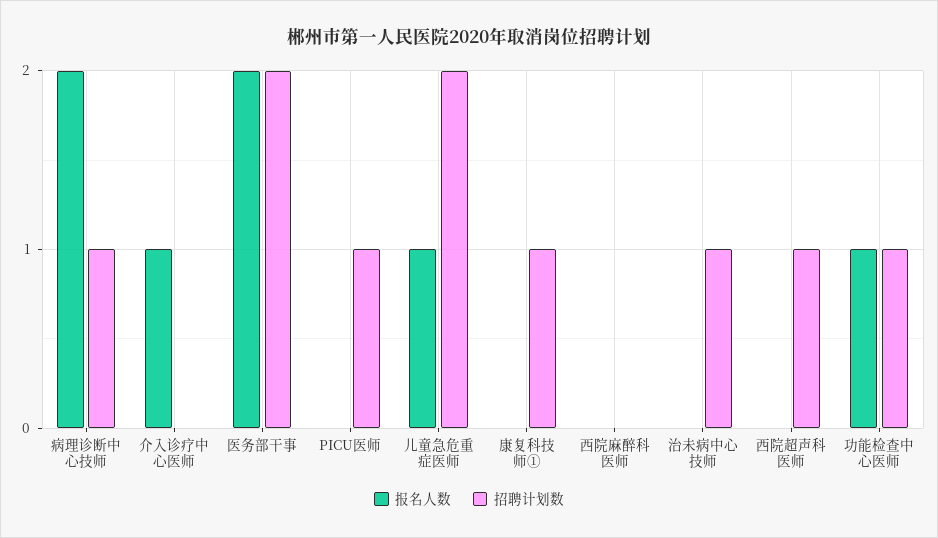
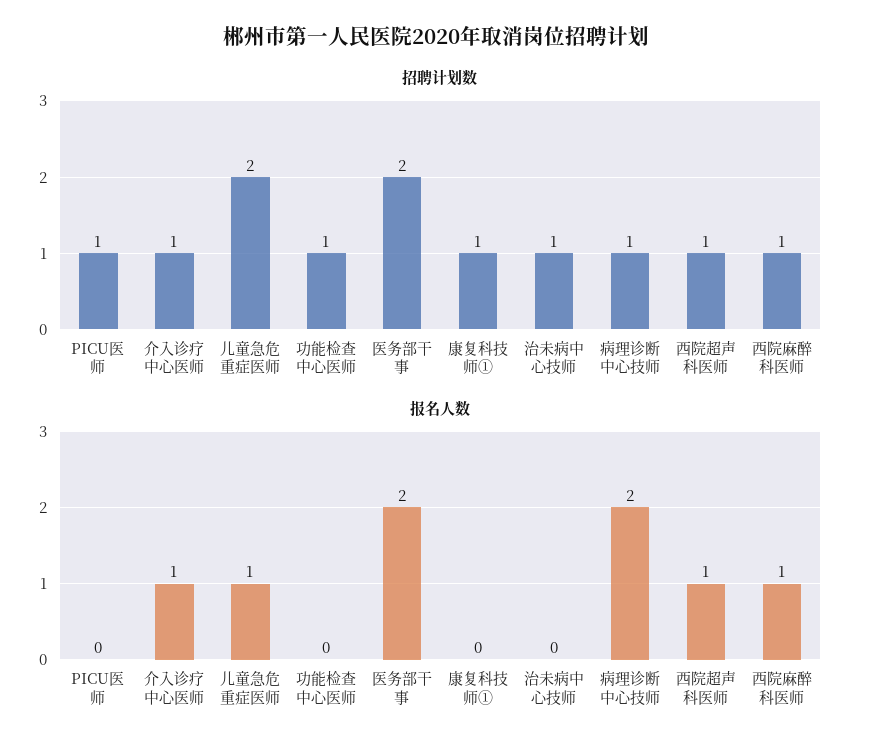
招聘计划数, 介入诊疗中心医师: 0 -> 1
报名人数, 西院麻醉科医师: 0 -> 1
招聘计划数, 西院麻醉科医师: 0 -> 1
报名人数, 西院超声科医师: 0 -> 1
报名人数, 功能检查中心医师: 1 -> 0

